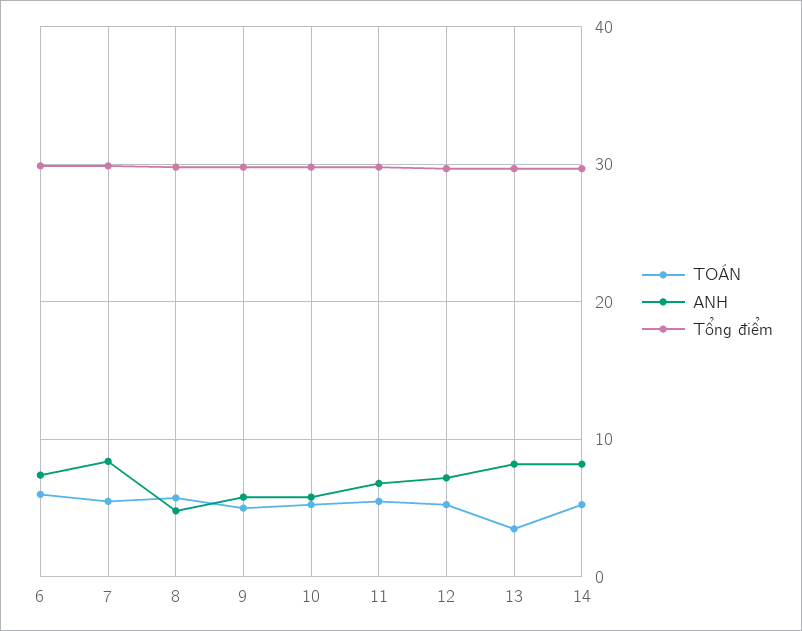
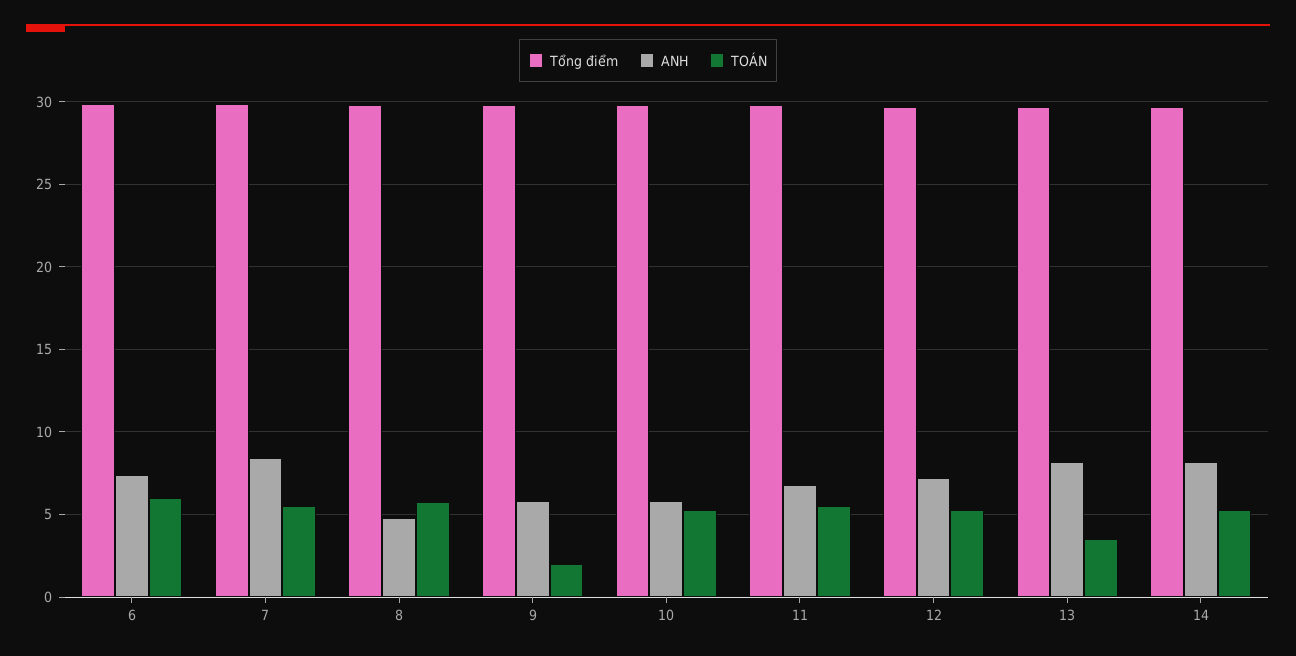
TOÁN, 9: 5 -> 2

